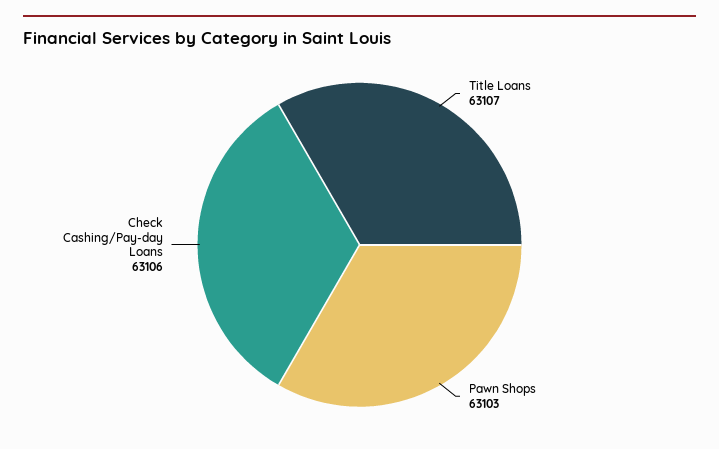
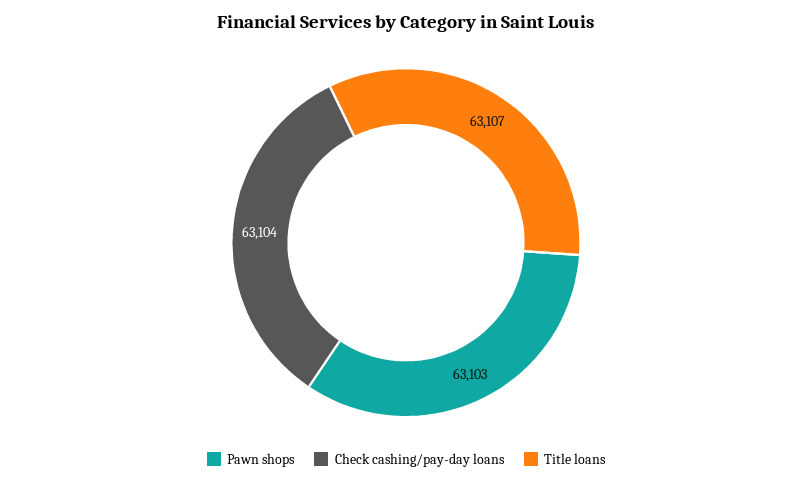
Check Cashing/Pay-day Loans: 63106 -> 63104

